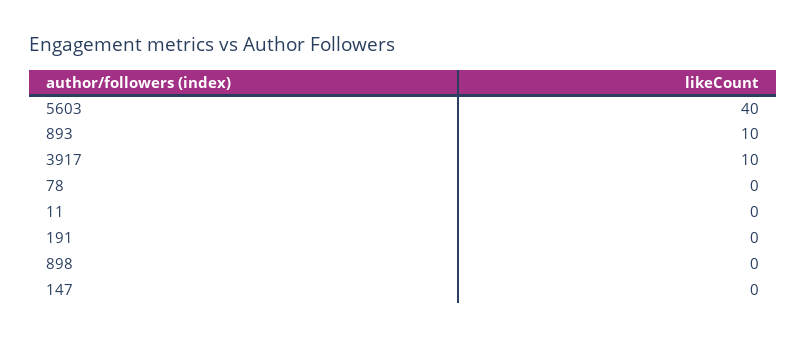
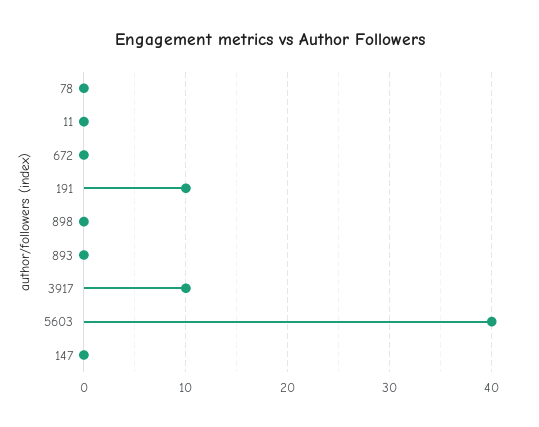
893: 10 -> 0
191: 0 -> 10
672: none -> 0

